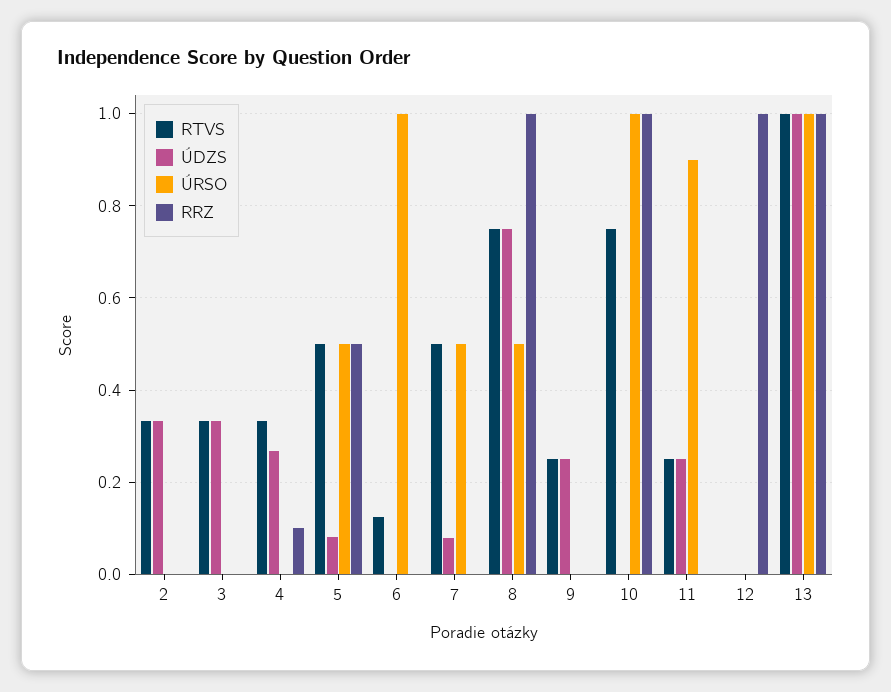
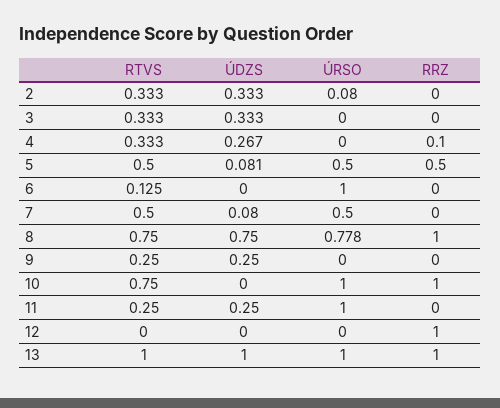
ÚRSO, 2: 0 -> 0.08
ÚRSO, 8: 0.5 -> 0.778
ÚRSO, 11: 0.9 -> 1

